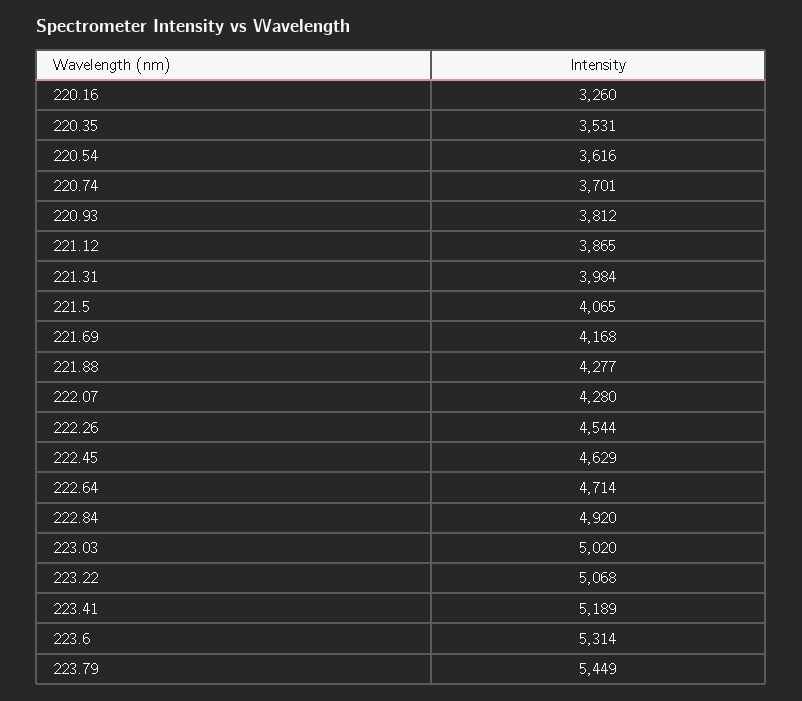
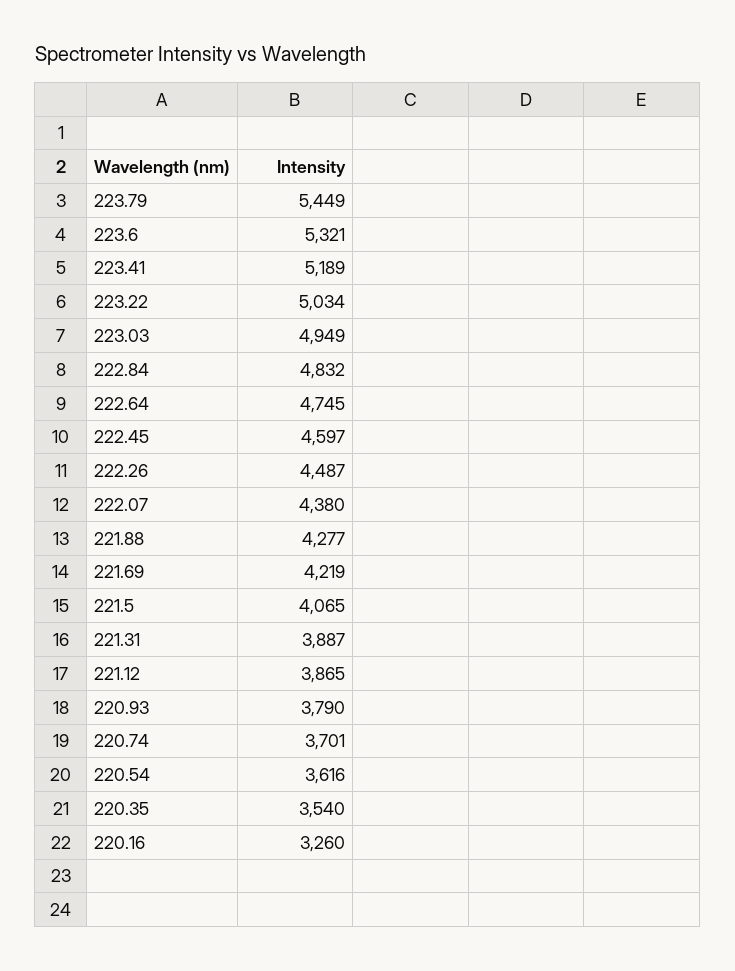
220.35: 3531 -> 3540
220.93: 3812 -> 3790
221.31: 3984 -> 3887
221.69: 4168 -> 4219
222.07: 4280 -> 4380
222.26: 4544 -> 4487
222.45: 4629 -> 4597
222.64: 4714 -> 4745
222.84: 4920 -> 4832
223.03: 5020 -> 4949
223.22: 5068 -> 5034
223.6: 5314 -> 5321

